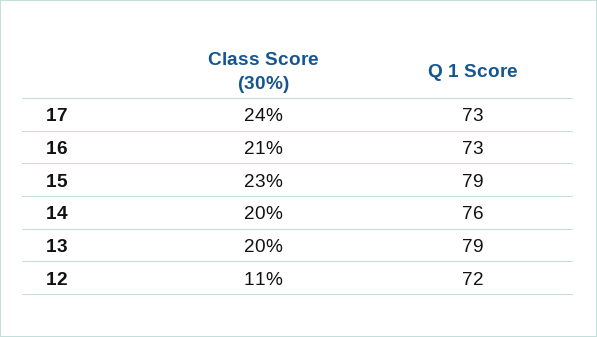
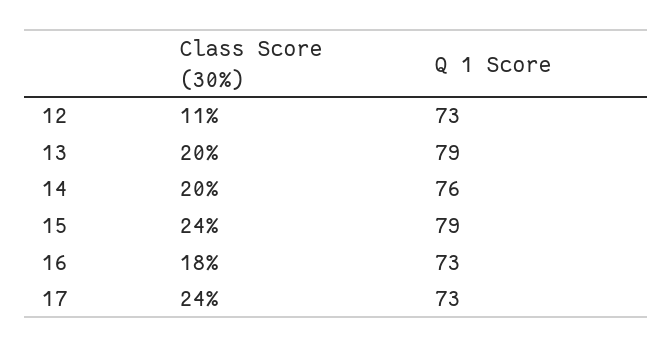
Class Score (30%), 16: 21 -> 18
Class Score (30%), 15: 23 -> 24
Q 1 Score, 12: 72 -> 73

